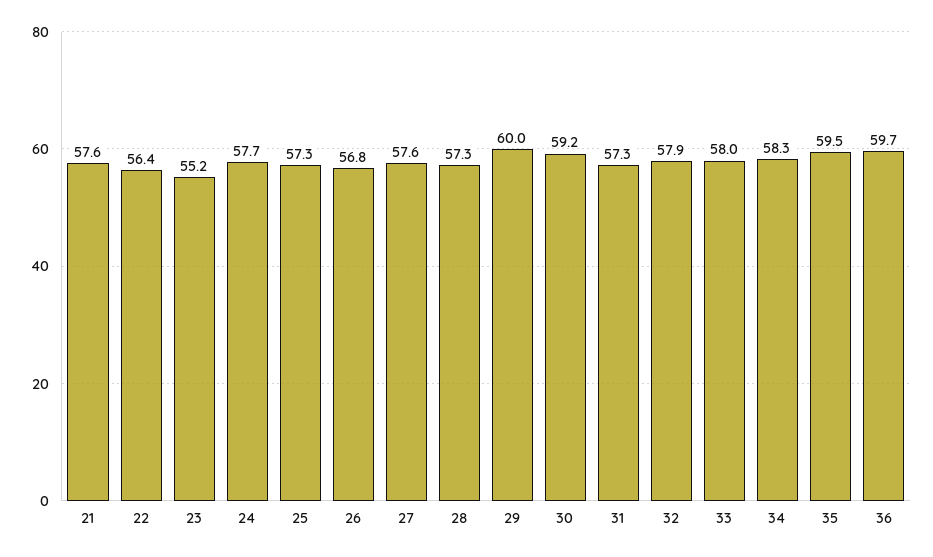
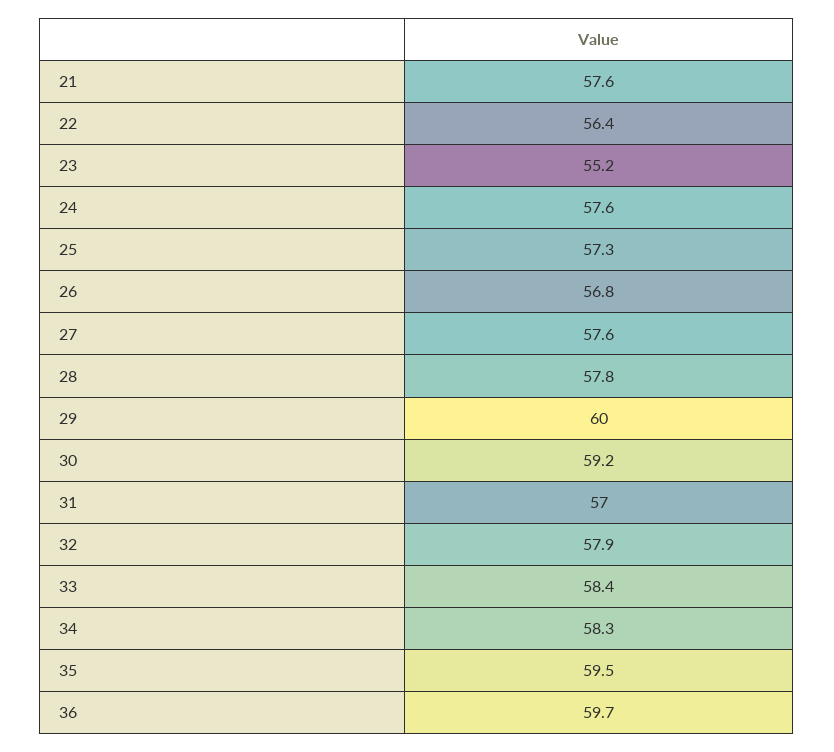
24: 57.7 -> 57.6
28: 57.3 -> 57.8
31: 57.3 -> 57
33: 58 -> 58.4

